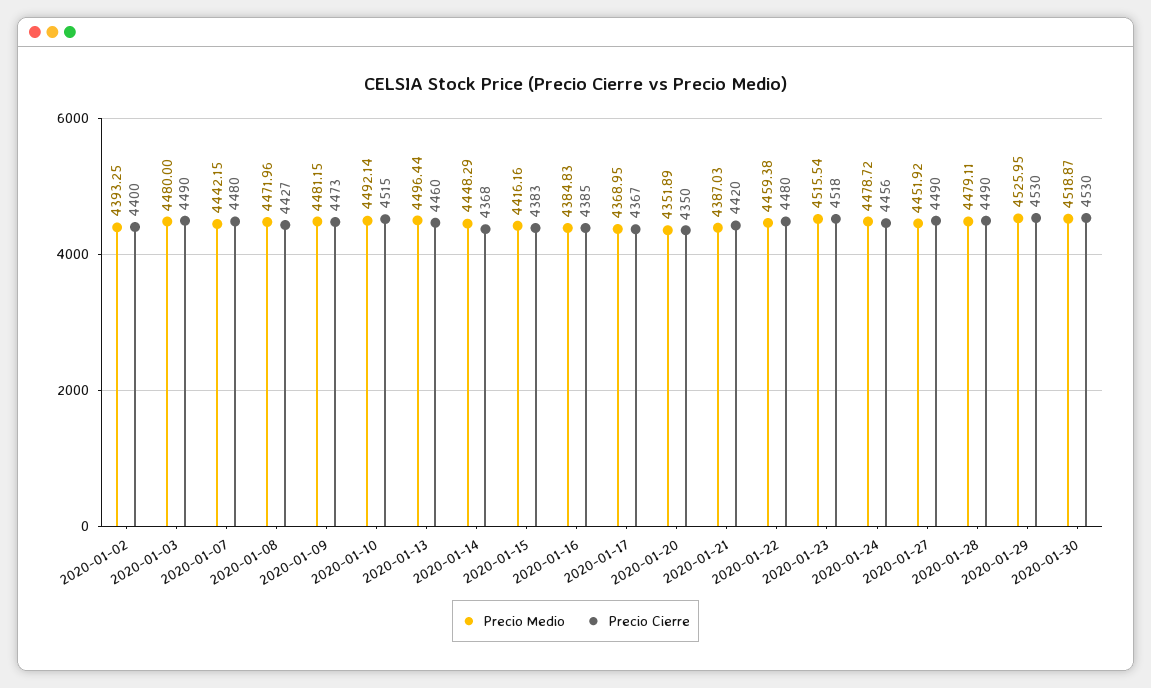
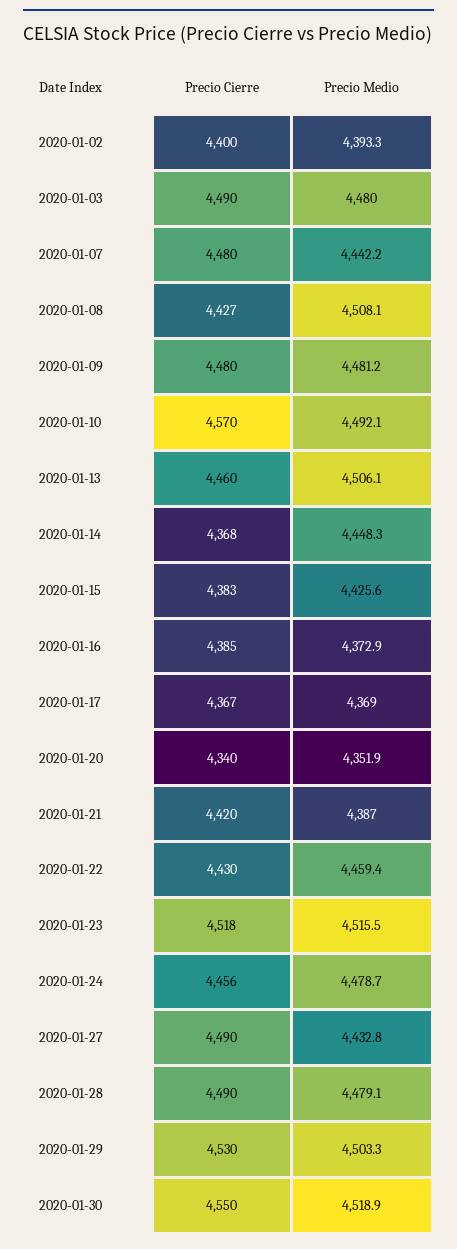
Precio Medio, 2020-01-08: 4471.96 -> 4508.1
Precio Cierre, 2020-01-09: 4473 -> 4480
Precio Cierre, 2020-01-10: 4515 -> 4570
Precio Medio, 2020-01-13: 4496.44 -> 4506.1
Precio Medio, 2020-01-15: 4416.16 -> 4425.6
Precio Medio, 2020-01-16: 4384.83 -> 4372.9
Precio Cierre, 2020-01-20: 4350 -> 4340
Precio Cierre, 2020-01-22: 4480 -> 4430
Precio Medio, 2020-01-27: 4451.92 -> 4432.8
Precio Medio, 2020-01-29: 4525.95 -> 4503.3
Precio Cierre, 2020-01-30: 4530 -> 4550

